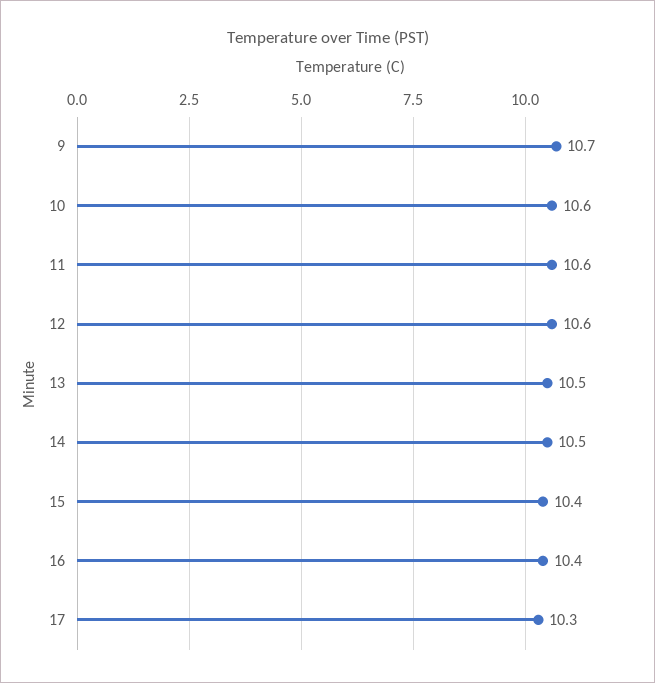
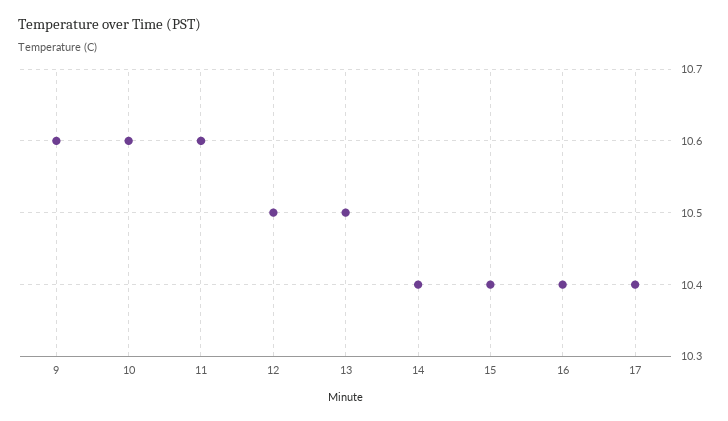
9: 10.7 -> 10.6
12: 10.6 -> 10.5
14: 10.5 -> 10.4
17: 10.3 -> 10.4

